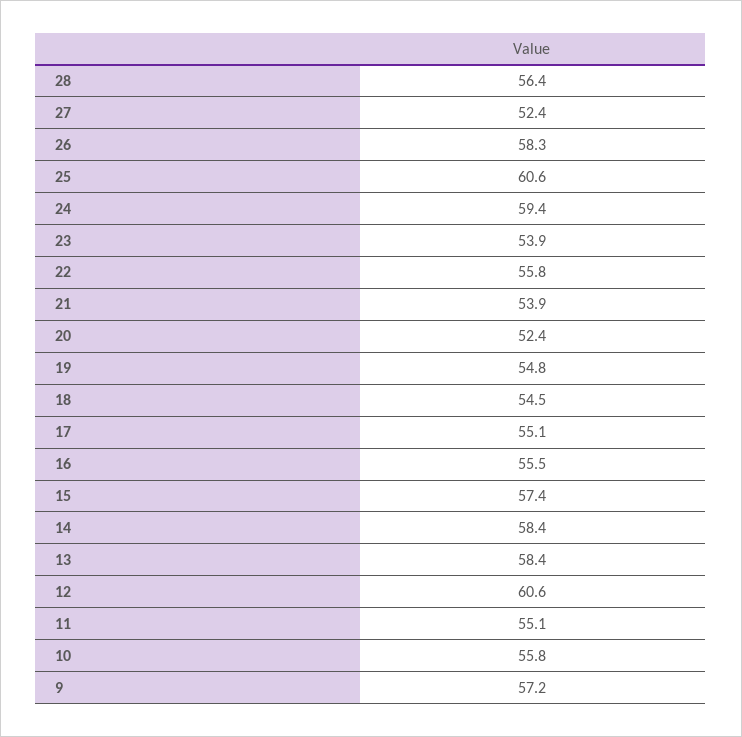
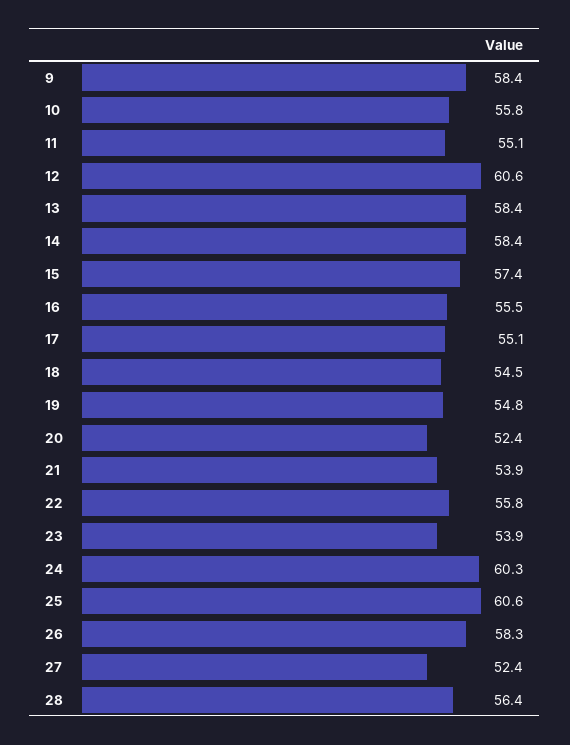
24: 59.4 -> 60.3
9: 57.2 -> 58.4

